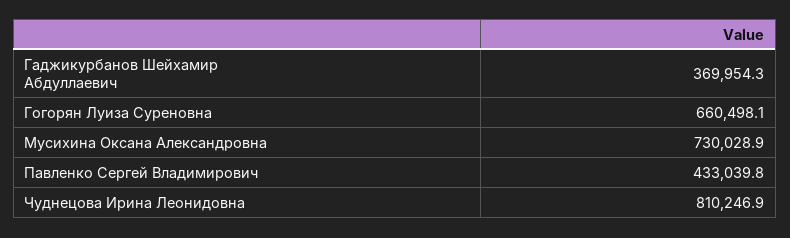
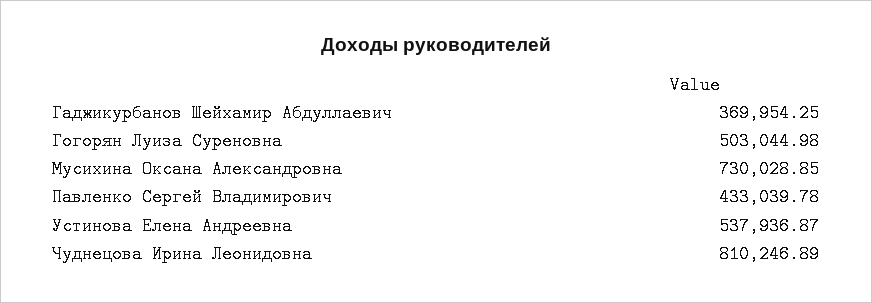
Гогорян Луиза Суреновна: 660498.1 -> 503044.98
Устинова Елена Андреевна: none -> 537936.87

